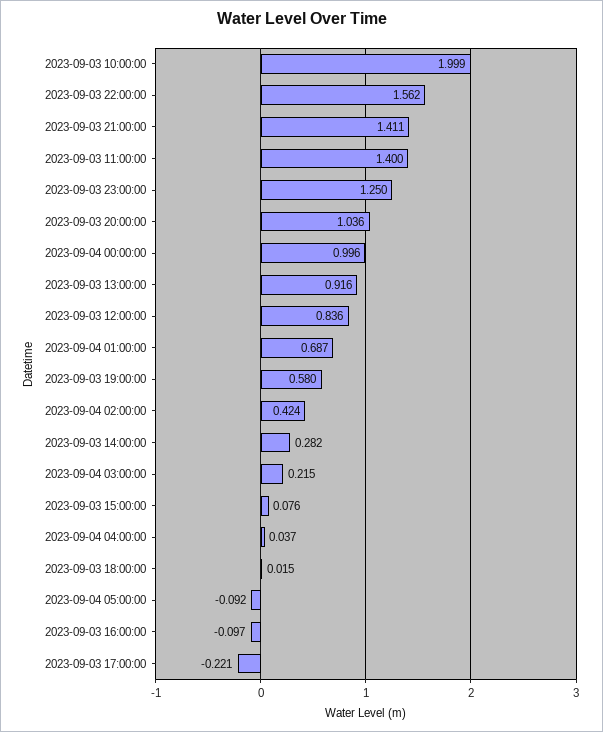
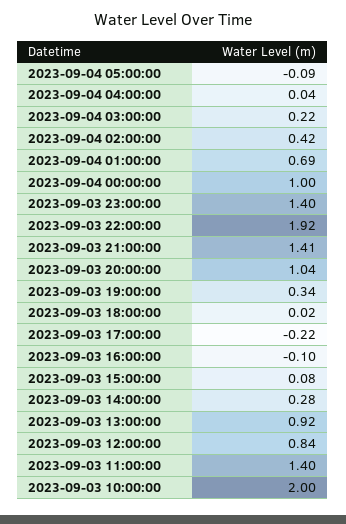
2023-09-03 22:00:00: 1.562 -> 1.92
2023-09-03 23:00:00: 1.25 -> 1.4
2023-09-03 19:00:00: 0.58 -> 0.34

